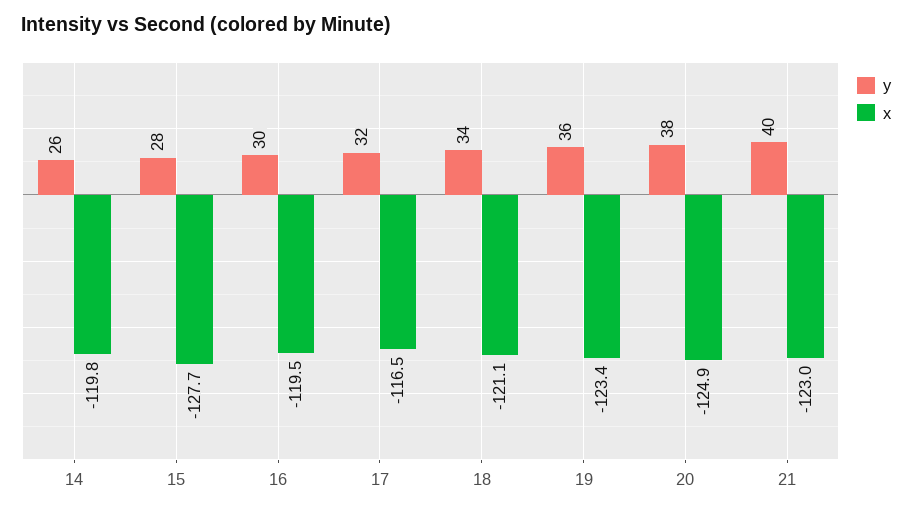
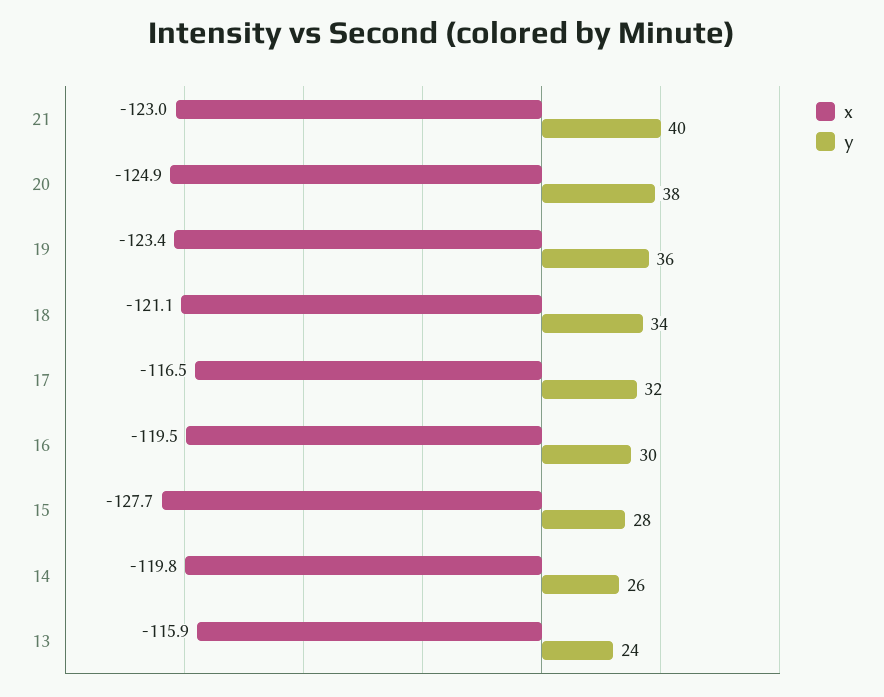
x, 13: none -> -115.9
y, 13: none -> 24

